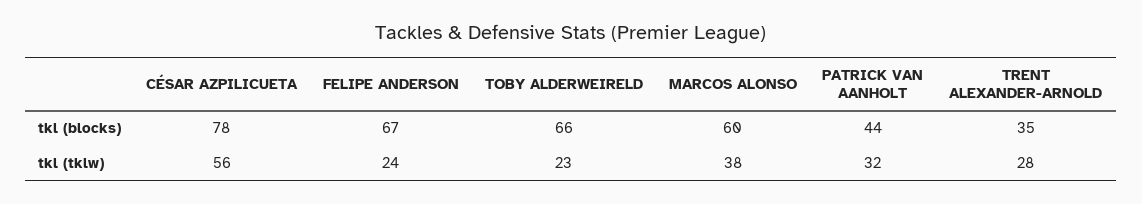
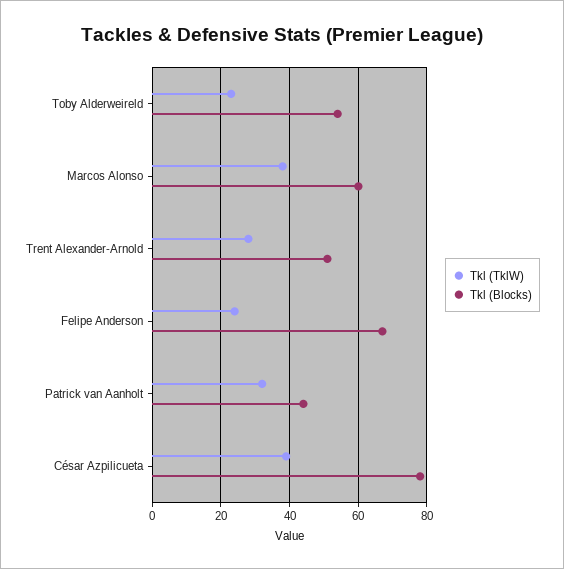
tkl (blocks), TOBY ALDERWEIRELD: 66 -> 55
tkl (blocks), TRENT ALEXANDER-ARNOLD: 35 -> 50
tkl (tklw), CÉSAR AZPILICUETA: 56 -> 40

